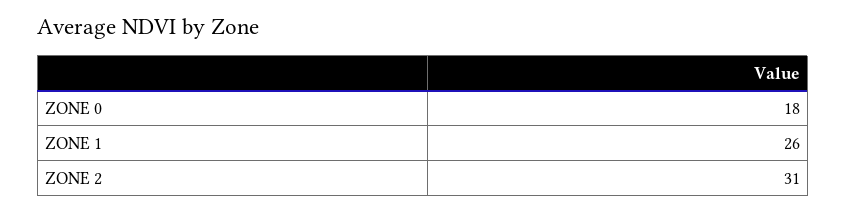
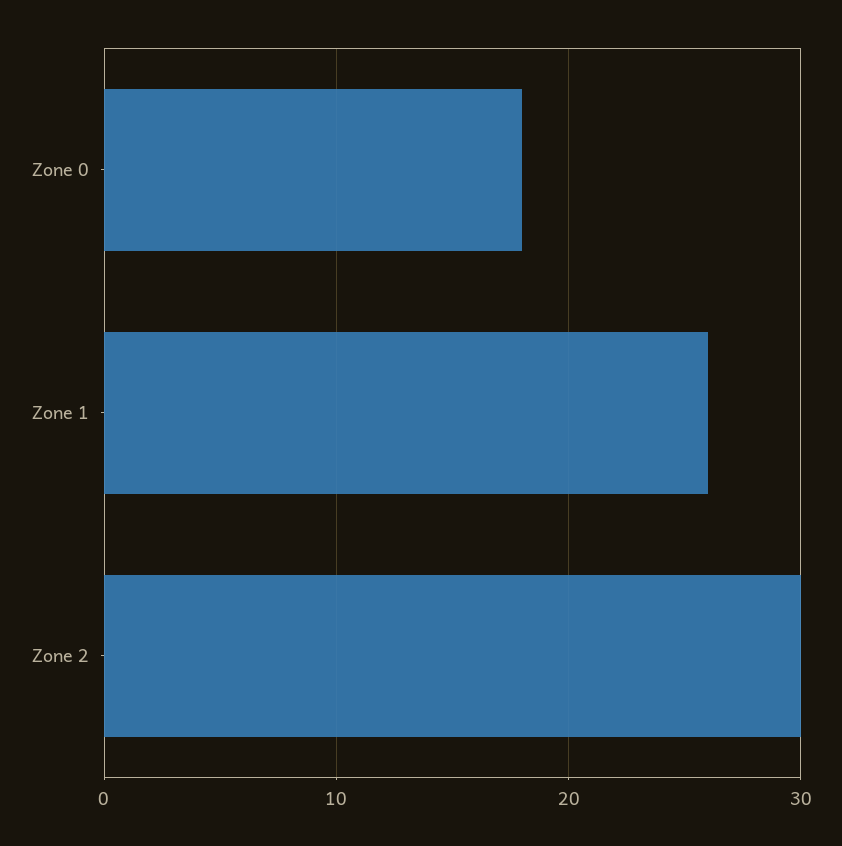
ZONE 2: 31 -> 30

